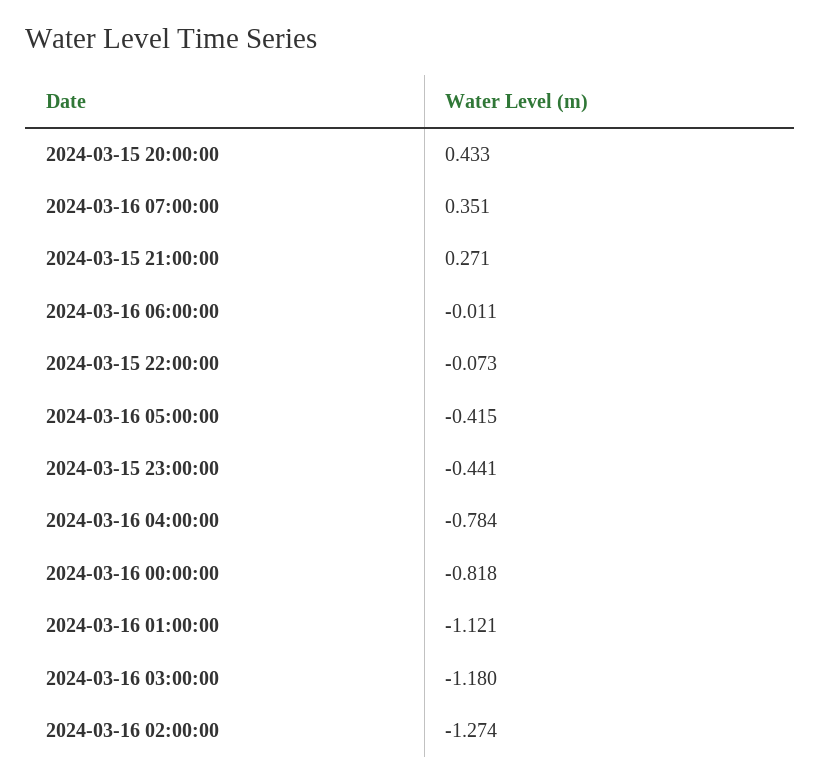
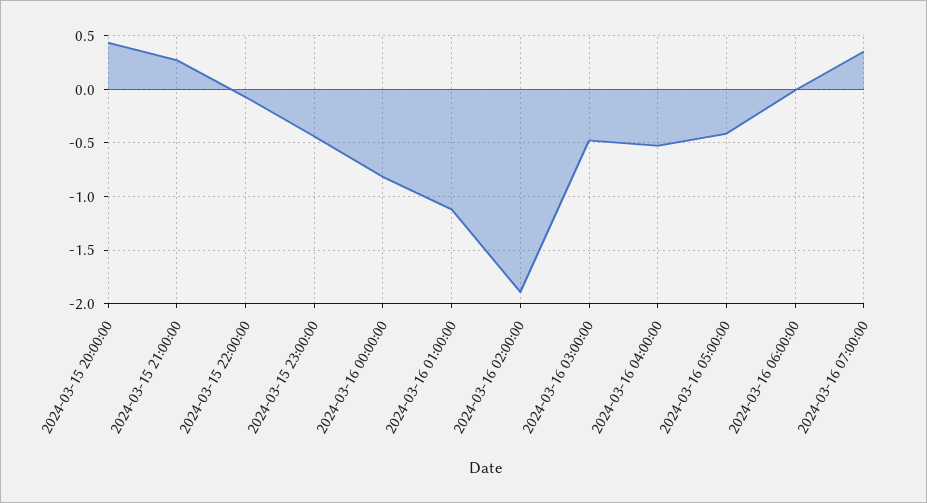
2024-03-16 04:00:00: -0.784 -> -0.5
2024-03-16 03:00:00: -1.18 -> -0.5
2024-03-16 02:00:00: -1.274 -> -1.9

